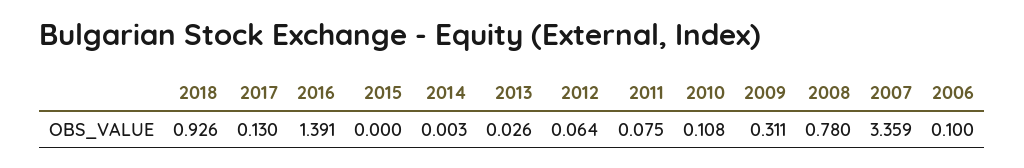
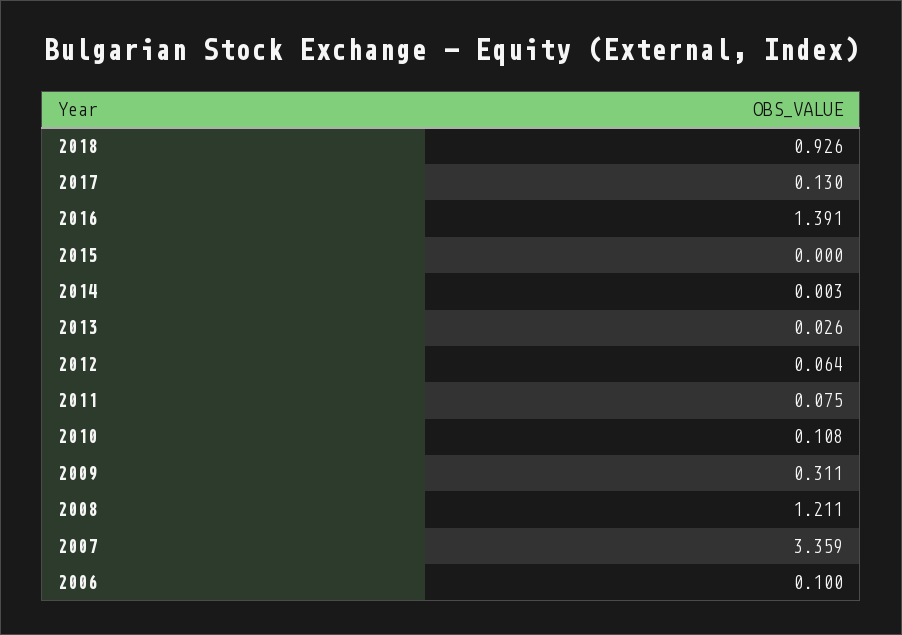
2008: 0.78 -> 1.211

